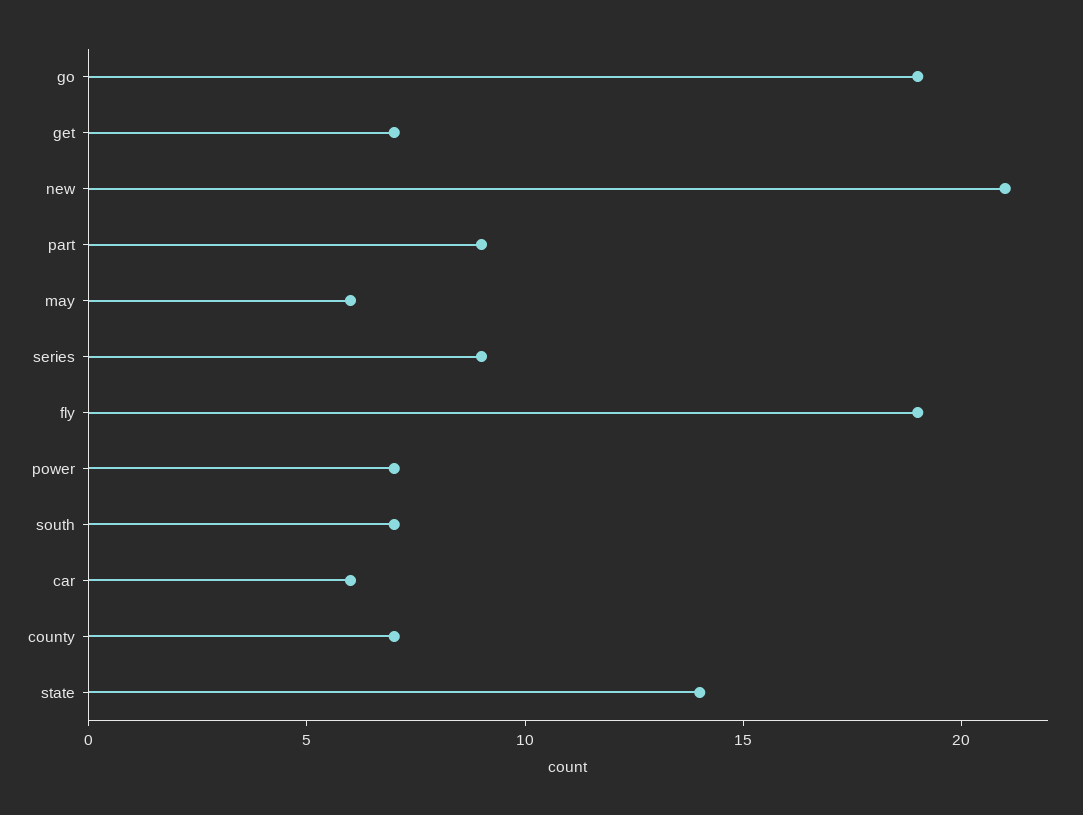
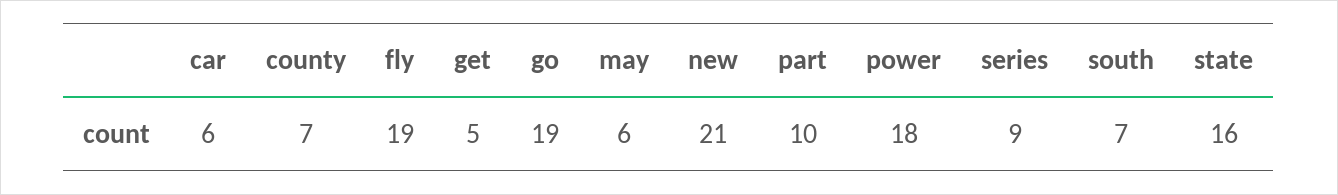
get: 7 -> 5
part: 9 -> 10
power: 7 -> 18
state: 14 -> 16

